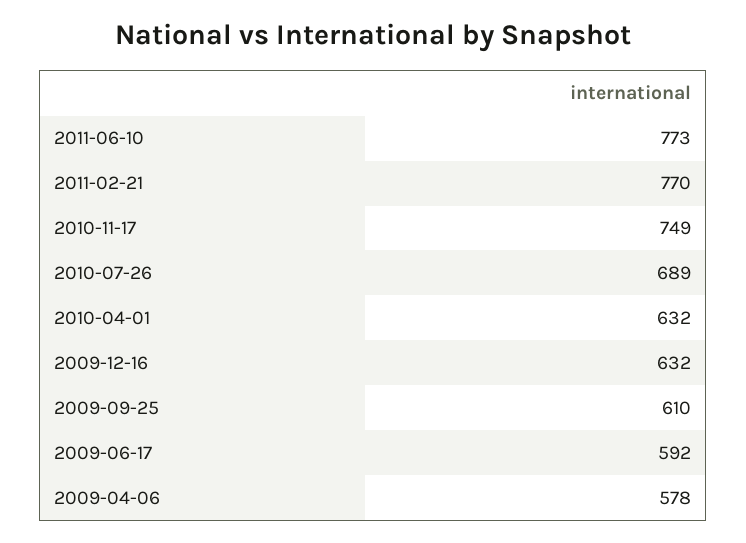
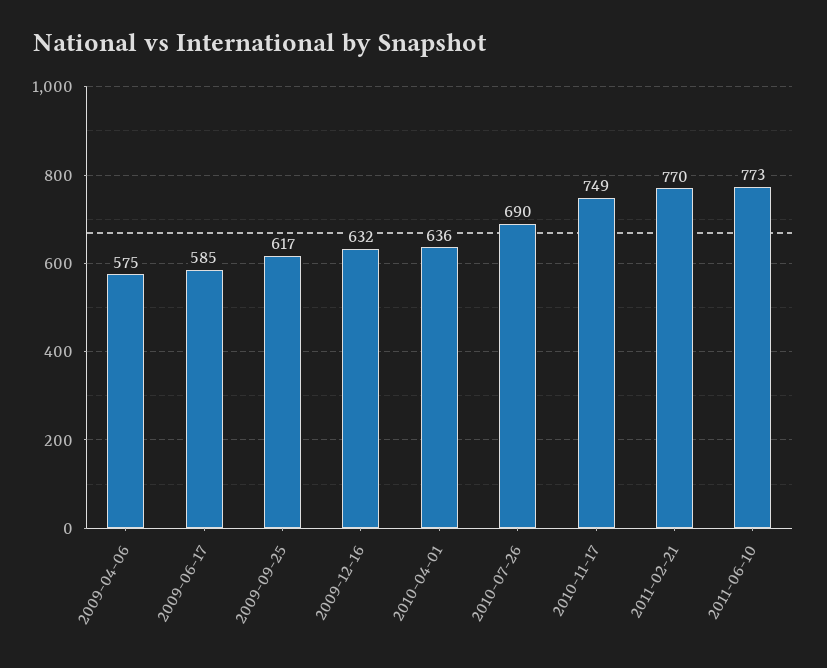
2010-07-26: 689 -> 690
2010-04-01: 632 -> 636
2009-09-25: 610 -> 617
2009-06-17: 592 -> 585
2009-04-06: 578 -> 575

